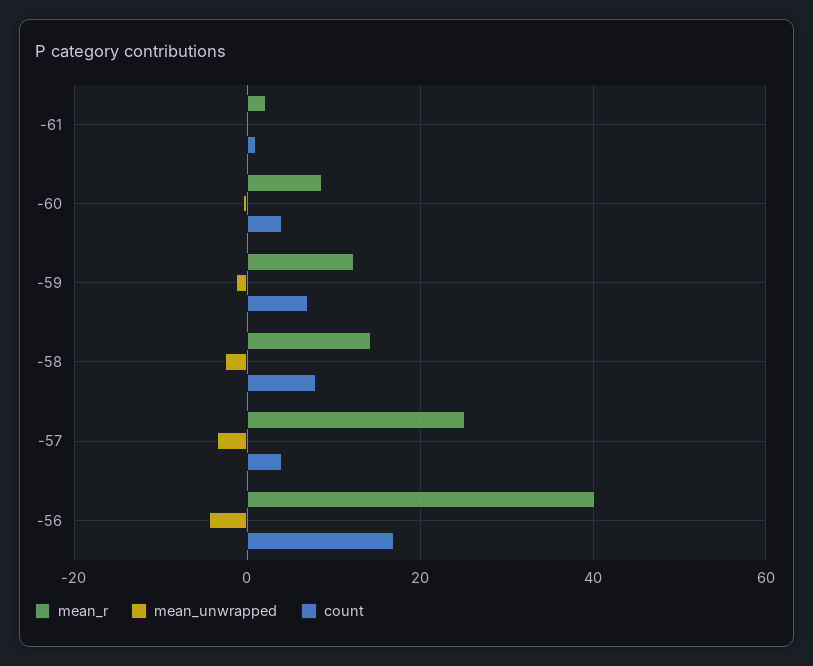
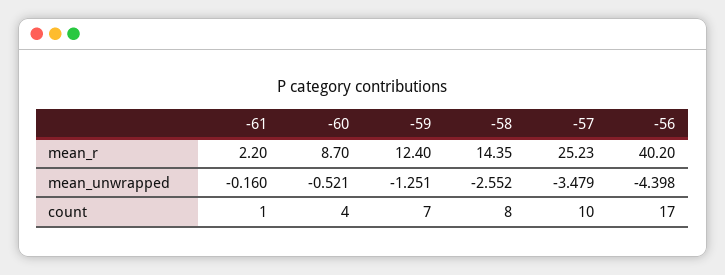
count, -57: 4 -> 10

